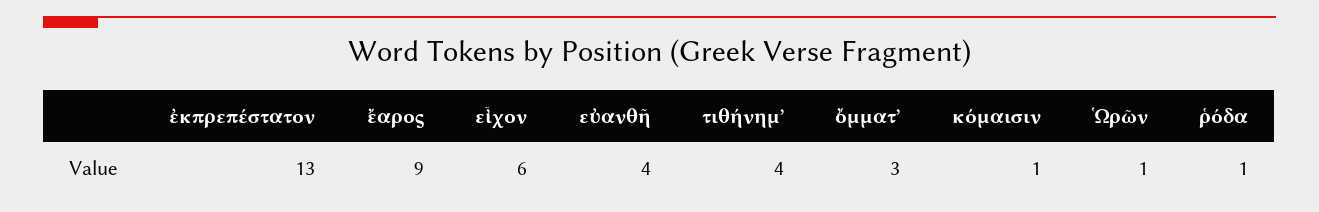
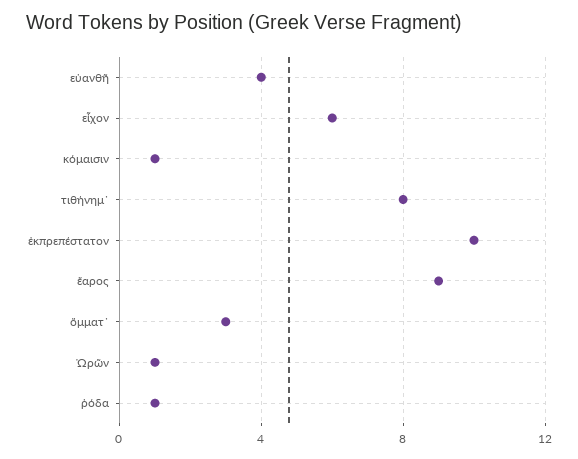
ἐκπρεπέστατον: 13 -> 10
τιθήνημ᾽: 4 -> 8

